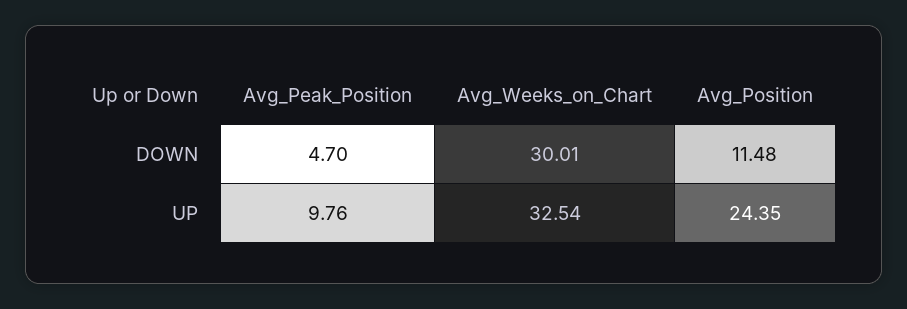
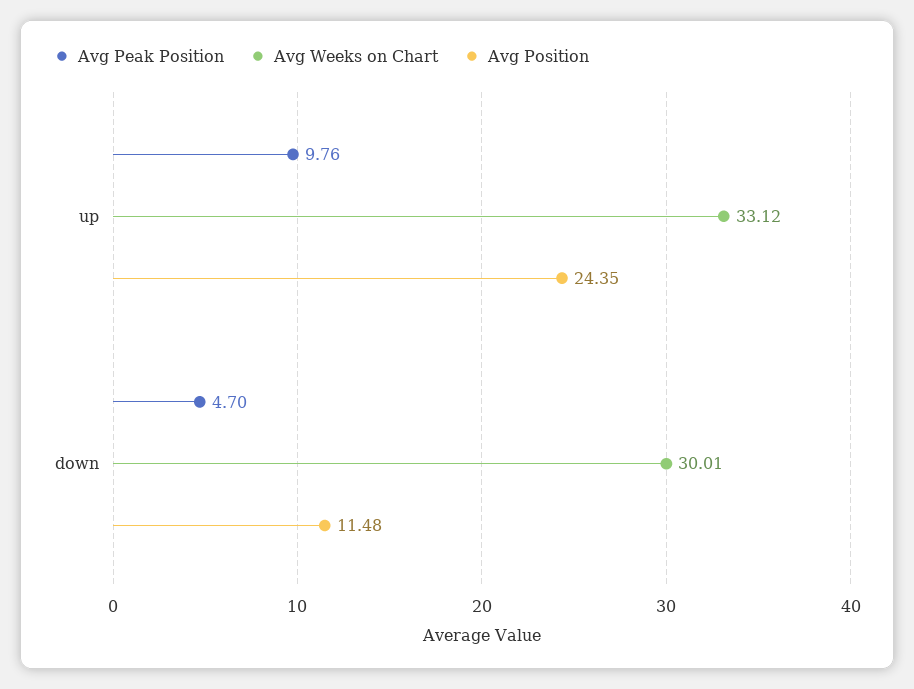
Avg_Weeks_on_Chart, UP: 32.54 -> 33.12

